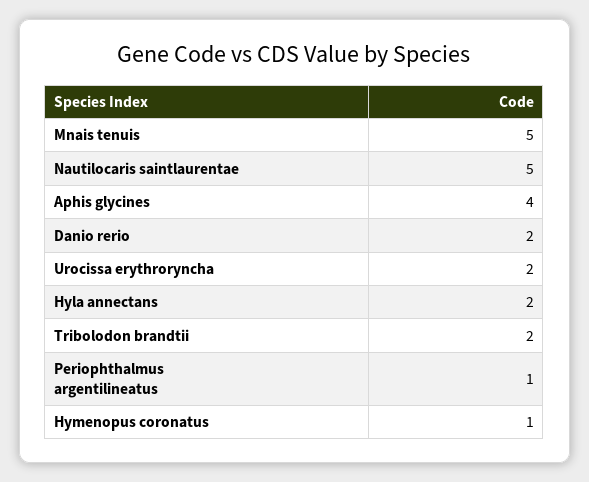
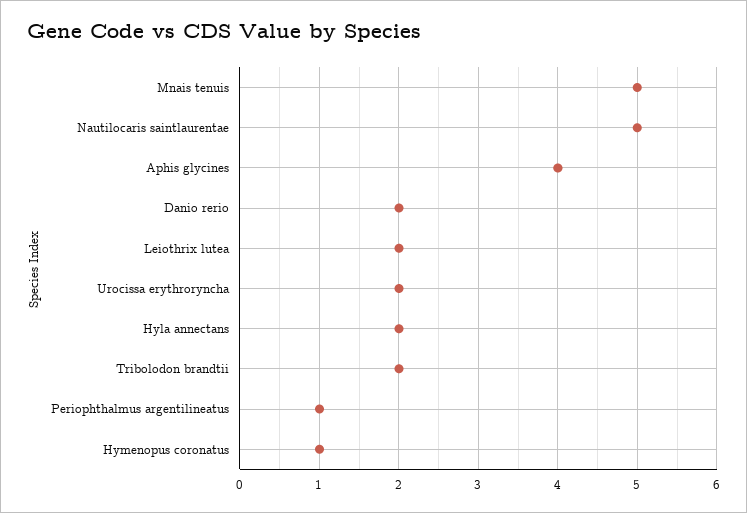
Leiothrix lutea: none -> 2

